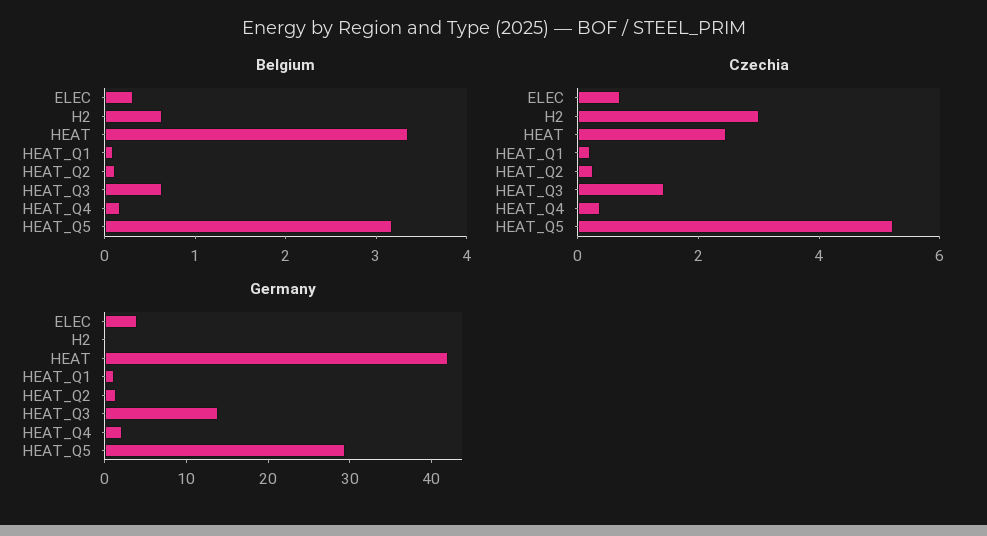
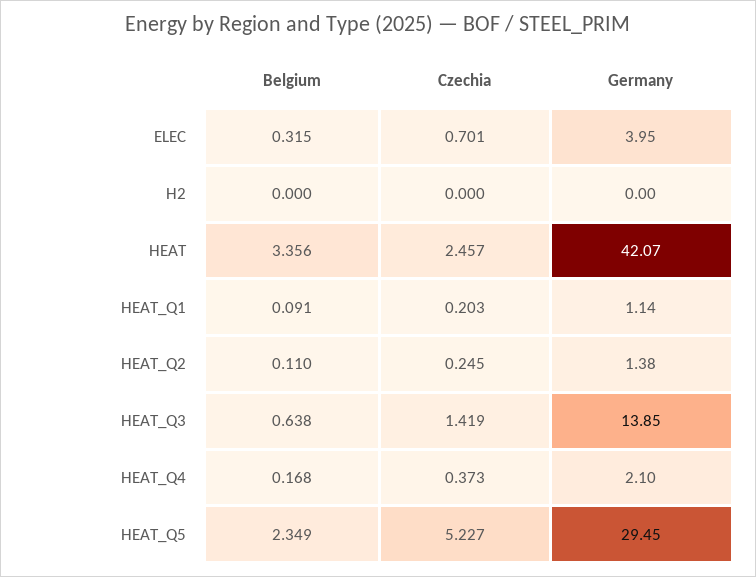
Belgium, H2: 0.6 -> 0
Belgium, HEAT_Q5: 3.2 -> 2.349
Czechia, H2: 3 -> 0

